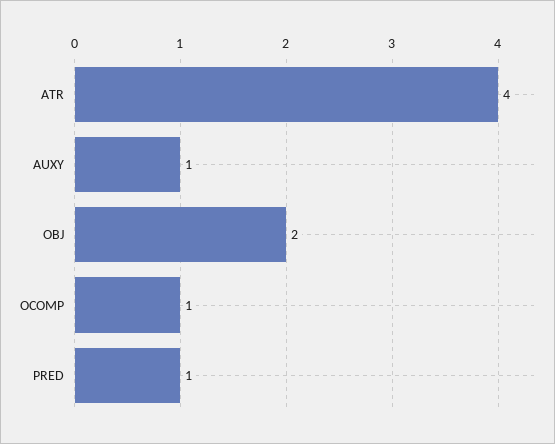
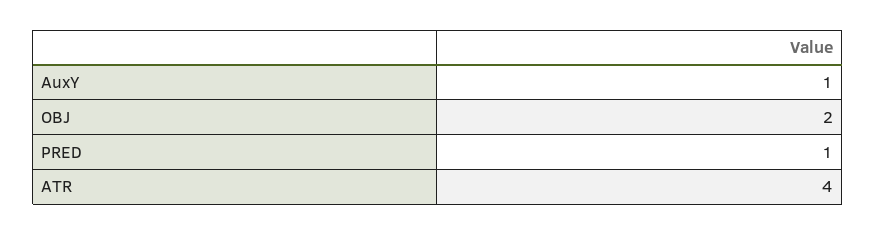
OCOMP: 1 -> none

